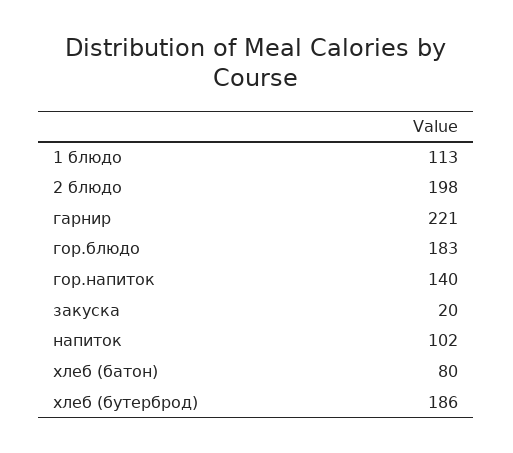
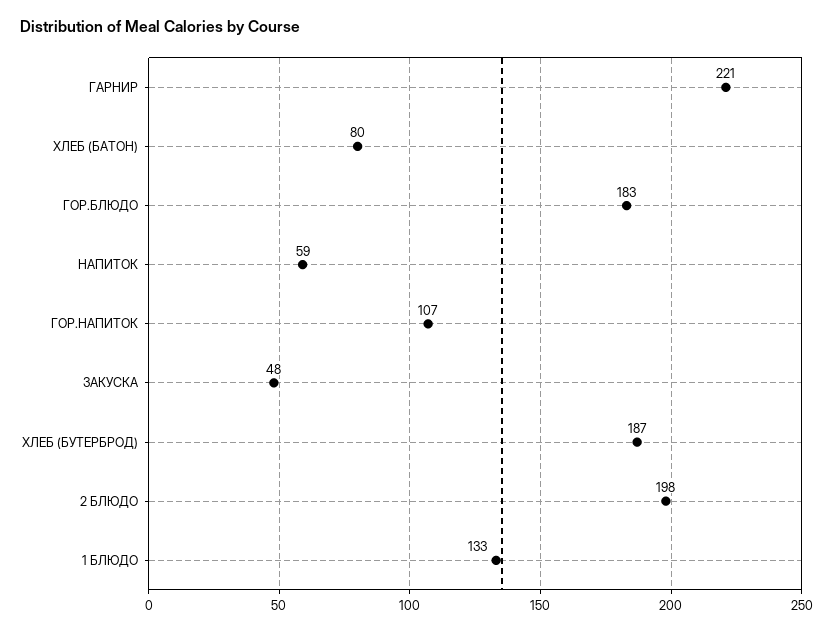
1 блюдо: 113 -> 133
гор.напиток: 140 -> 107
закуска: 20 -> 48
напиток: 102 -> 59
хлеб (бутерброд): 186 -> 187

